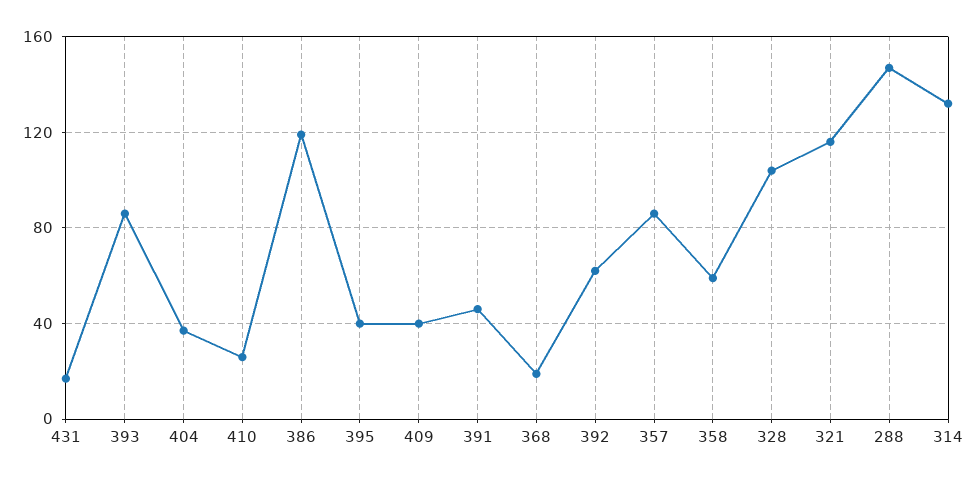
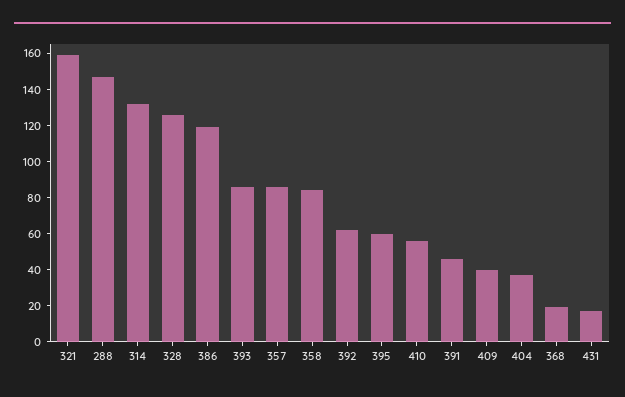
410: 25 -> 55
395: 40 -> 60
358: 60 -> 85
328: 105 -> 125
321: 115 -> 160

